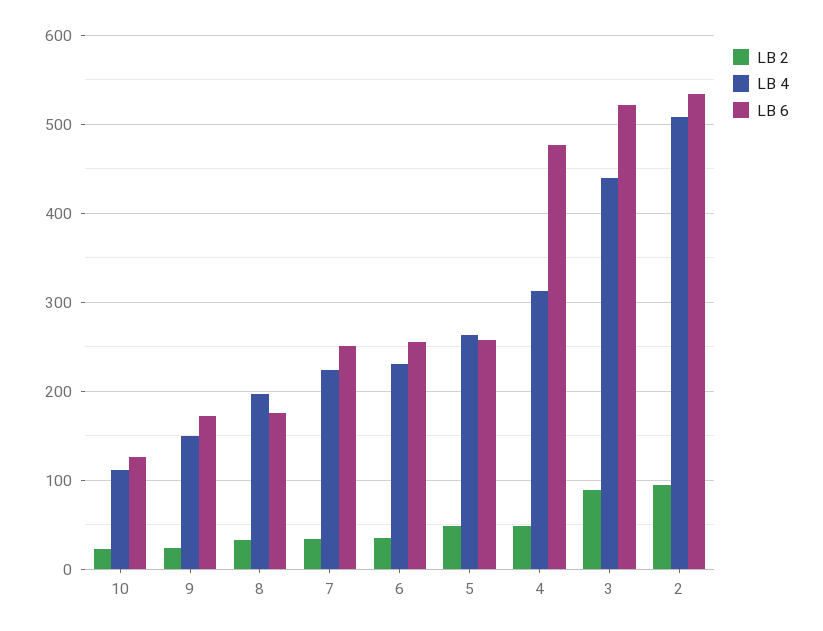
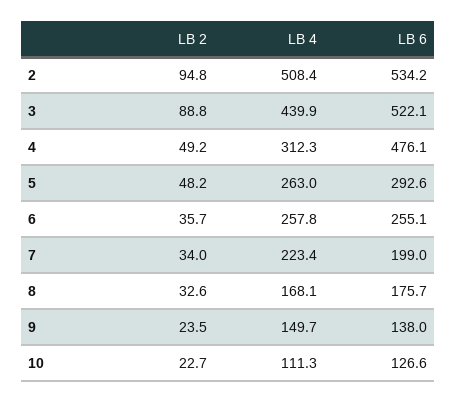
LB 6, 9: 170 -> 138
LB 4, 8: 200 -> 168.1
LB 6, 7: 250 -> 199
LB 4, 6: 230 -> 257.8
LB 6, 5: 260 -> 292.6

